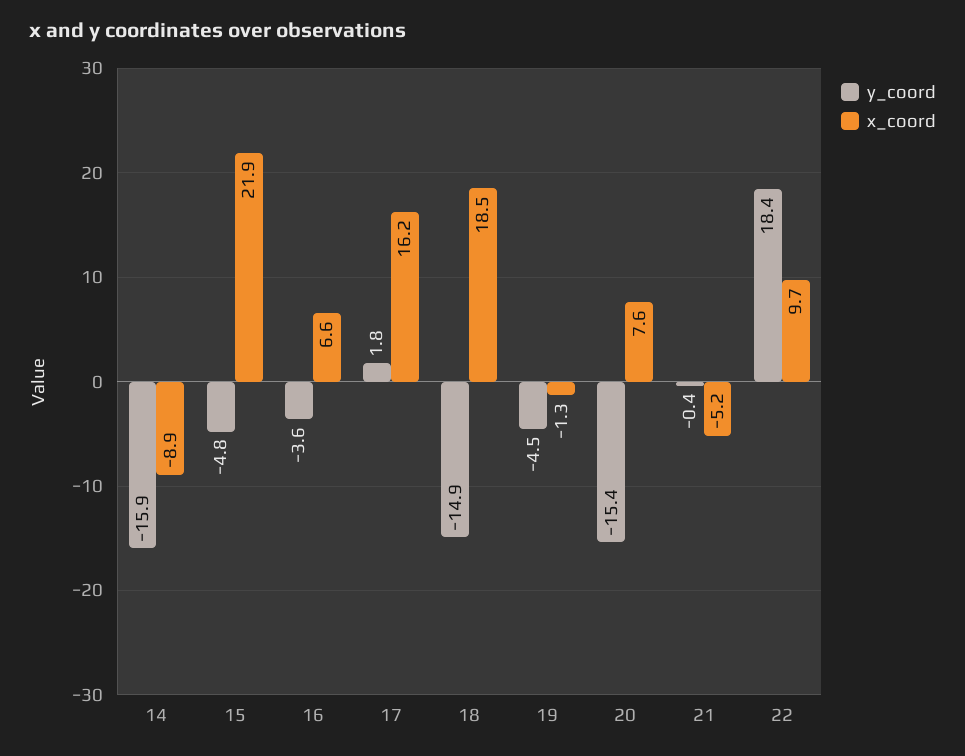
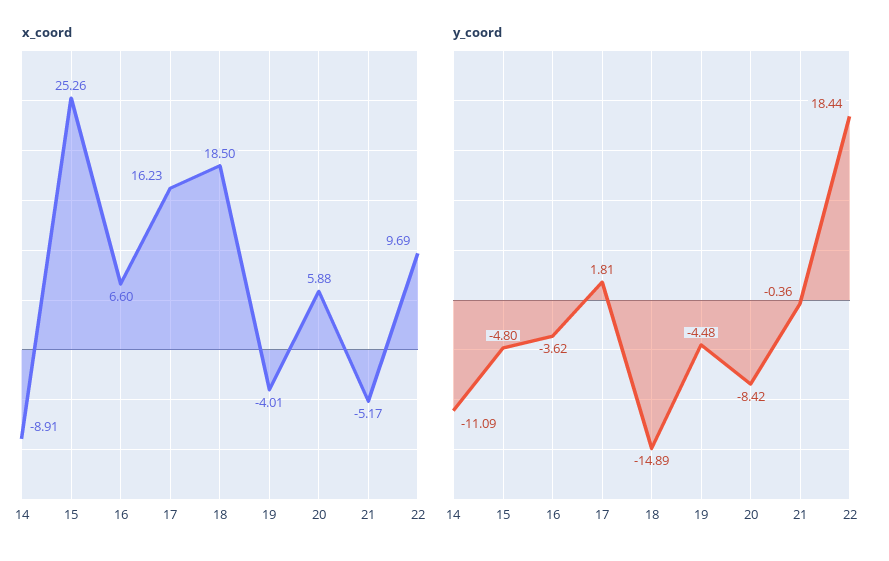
y_coord, 14: -15.9 -> -11.09
x_coord, 15: 21.9 -> 25.26
x_coord, 19: -1.3 -> -4.01
y_coord, 20: -15.4 -> -8.42
x_coord, 20: 7.6 -> 5.88

